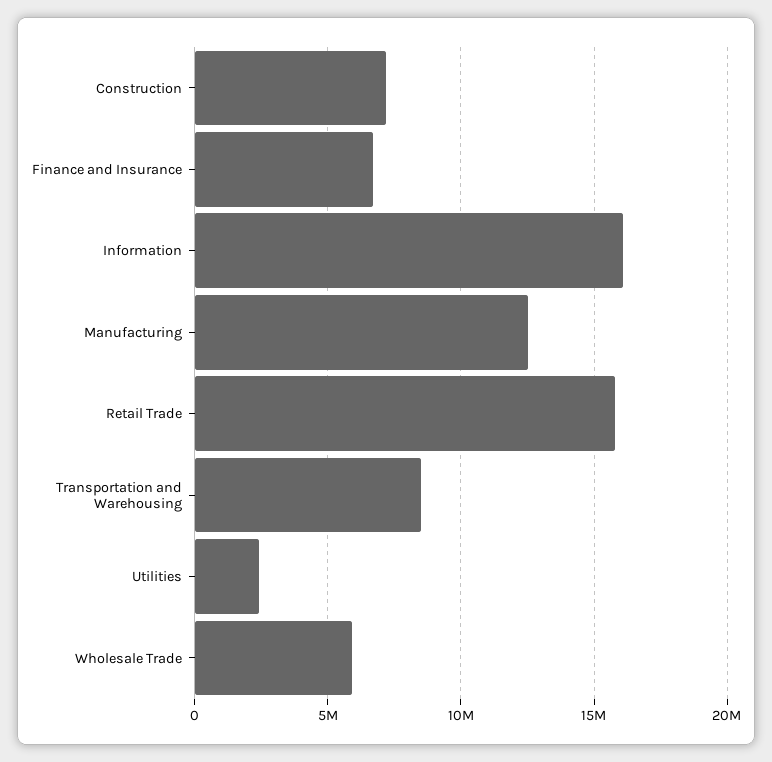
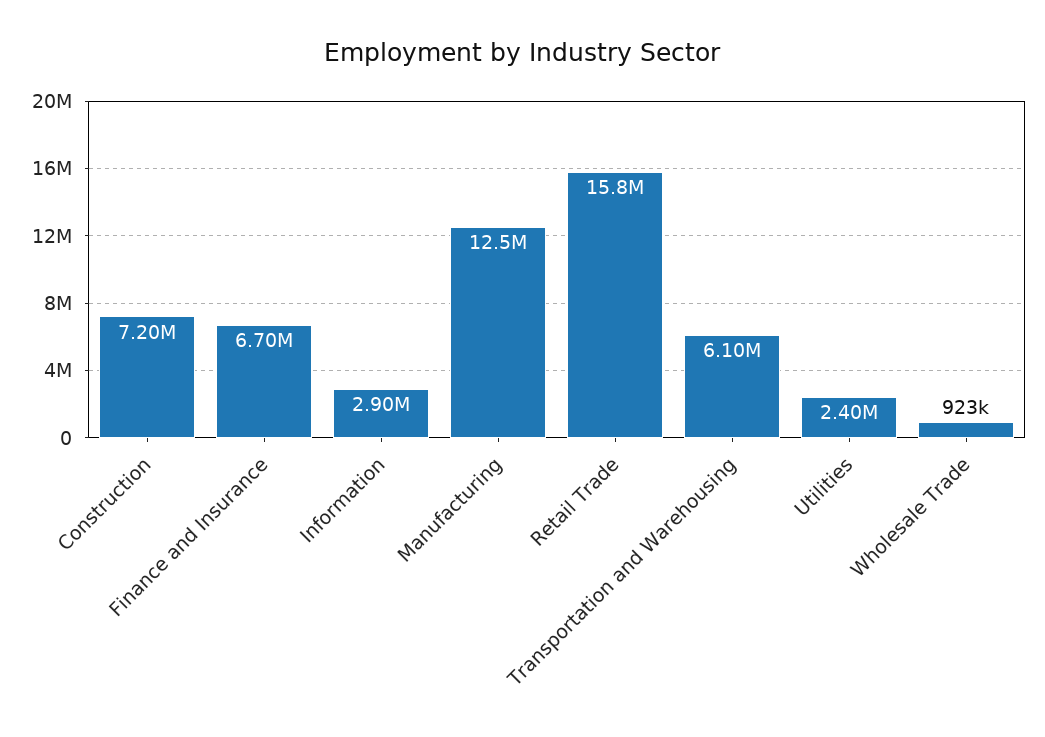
Information: 16000000 -> 2900000
Transportation and Warehousing: 8500000 -> 6100000
Wholesale Trade: 6000000 -> 923000

